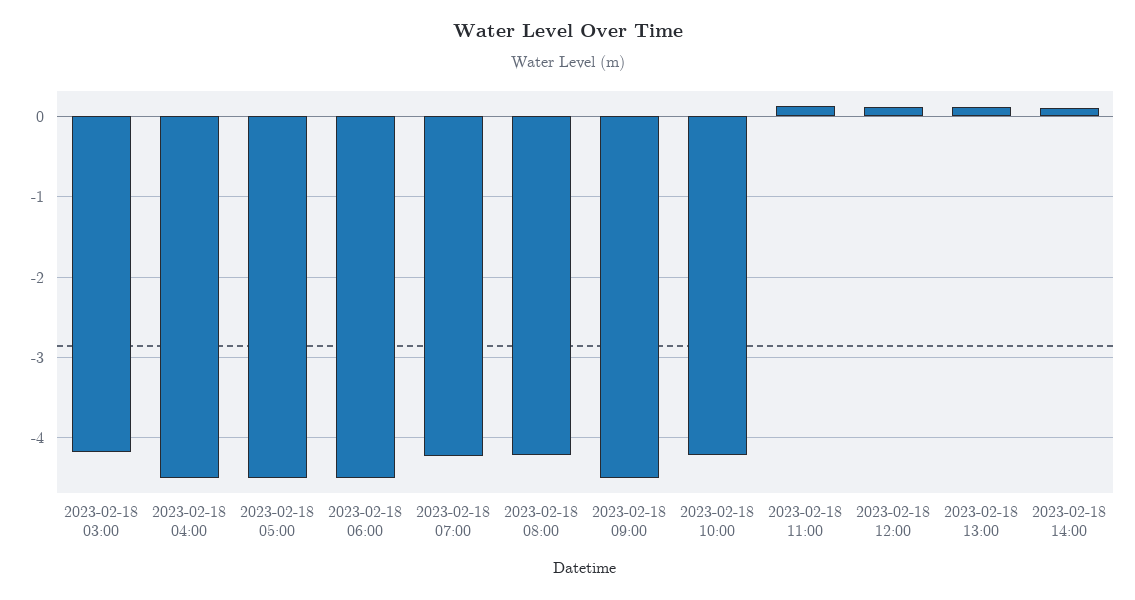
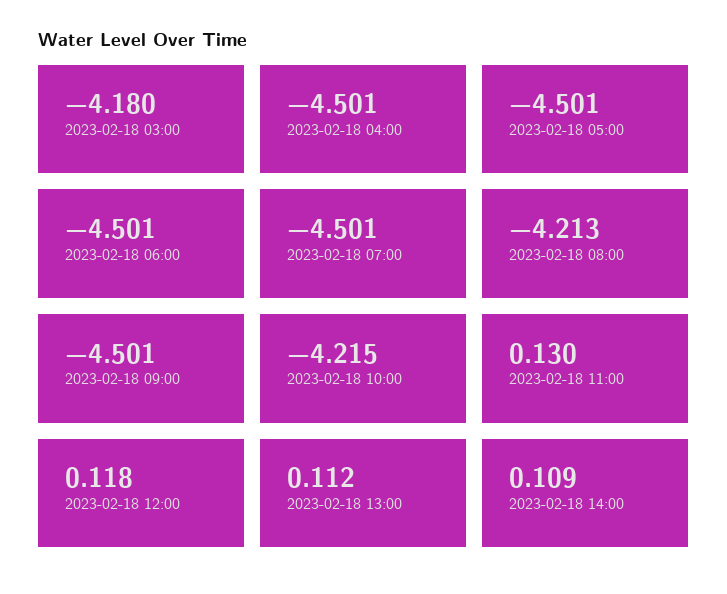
2023-02-18 07:00: -4.2 -> -4.501

